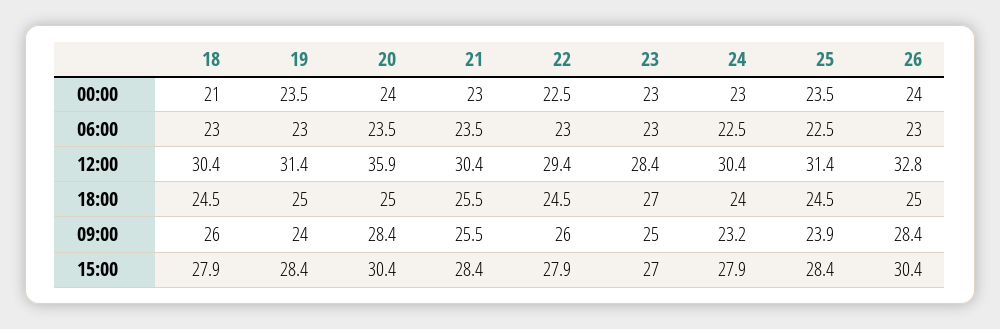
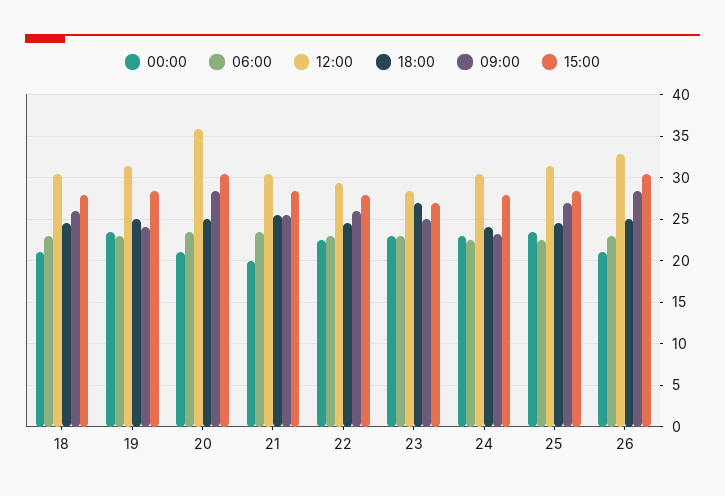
00:00, 20: 24 -> 21
00:00, 21: 23 -> 20
00:00, 26: 24 -> 21
09:00, 25: 23.9 -> 27

